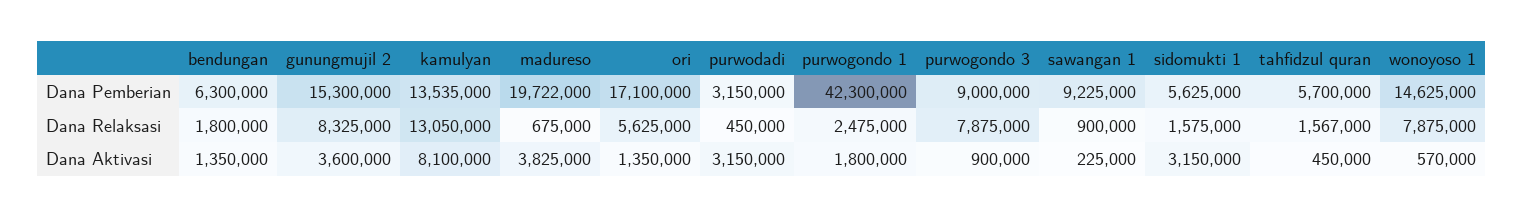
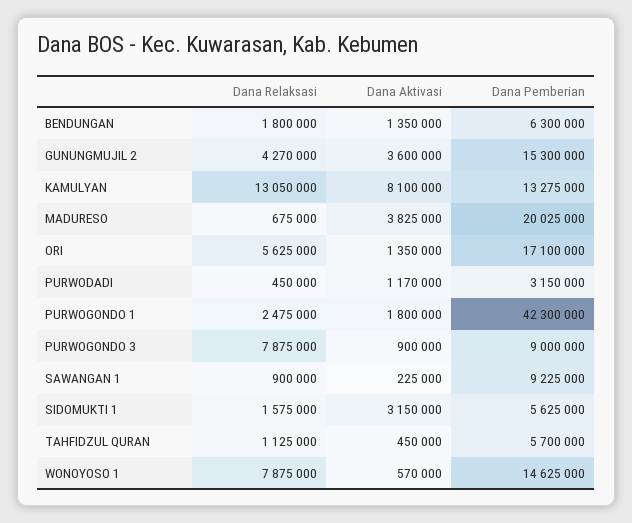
kamulyan, Dana Pemberian: 13535000 -> 13275000
madureso, Dana Pemberian: 19722000 -> 20025000
gunungmujil 2, Dana Relaksasi: 8325000 -> 4270000
tahfidzul quran, Dana Relaksasi: 1567000 -> 1125000
purwodadi, Dana Aktivasi: 3150000 -> 1170000

